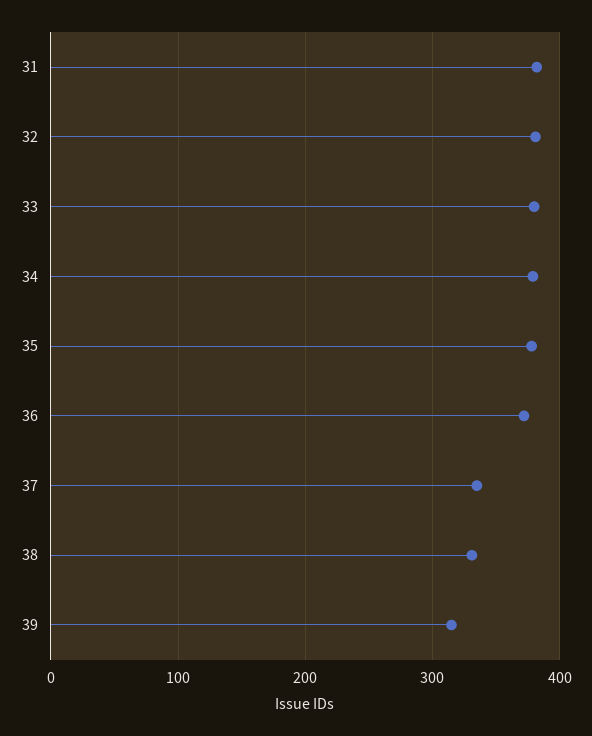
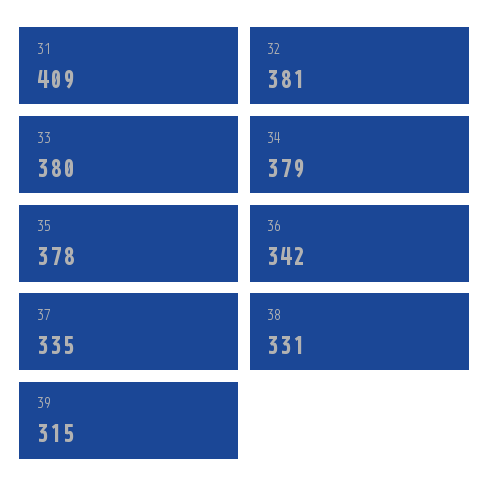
31: 380 -> 409
36: 370 -> 342

